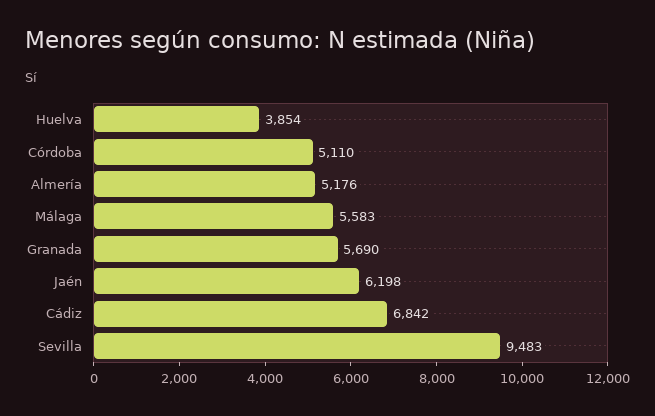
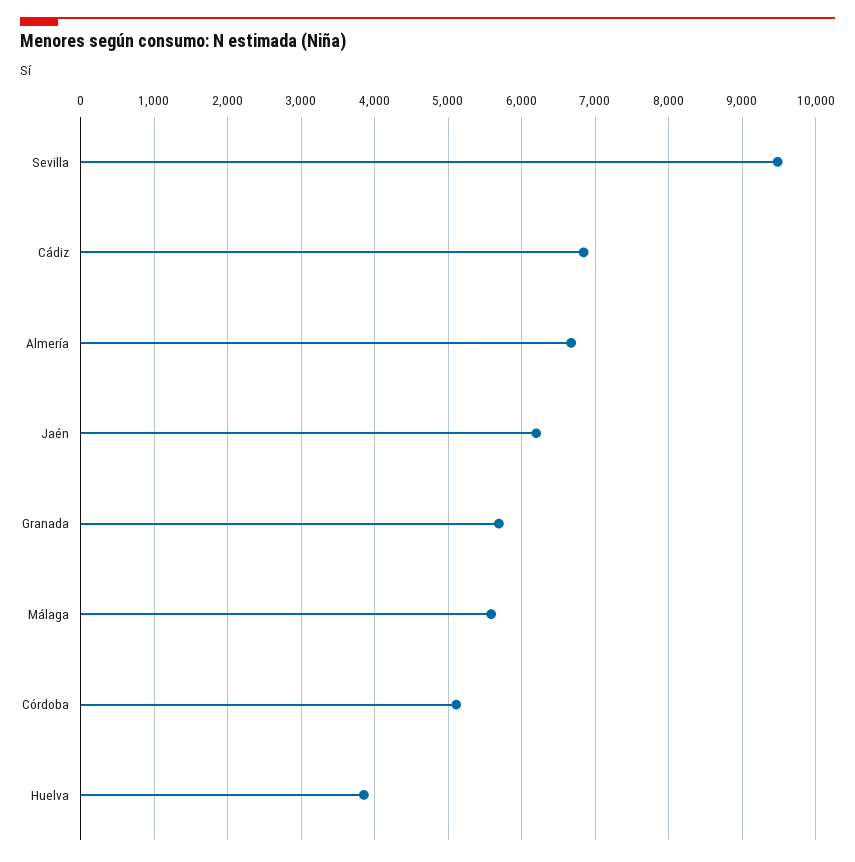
Almería: 5176 -> 6700

